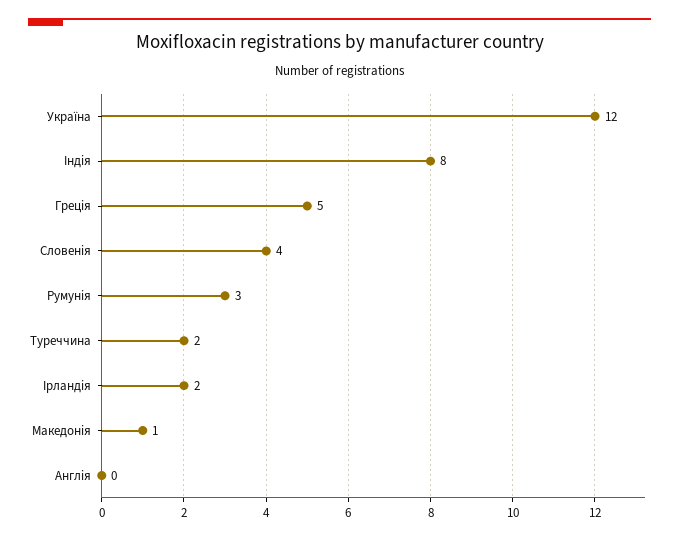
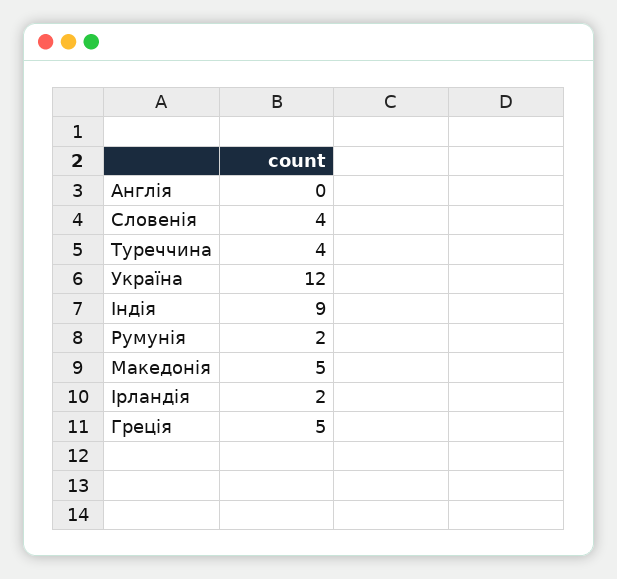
Індія: 8 -> 9
Румунія: 3 -> 2
Туреччина: 2 -> 4
Македонія: 1 -> 5

